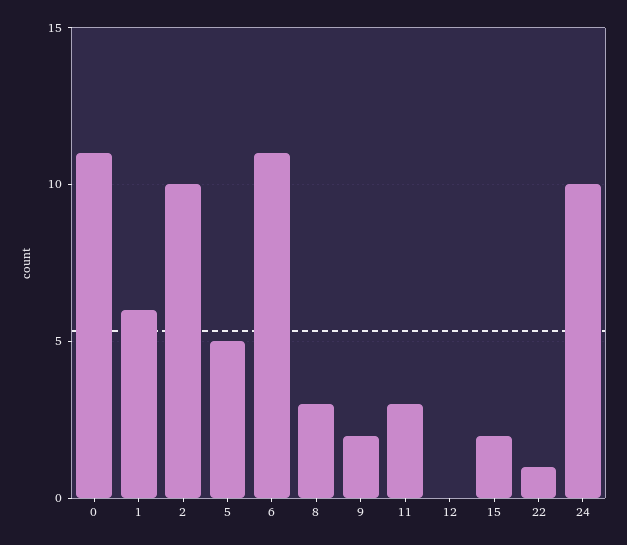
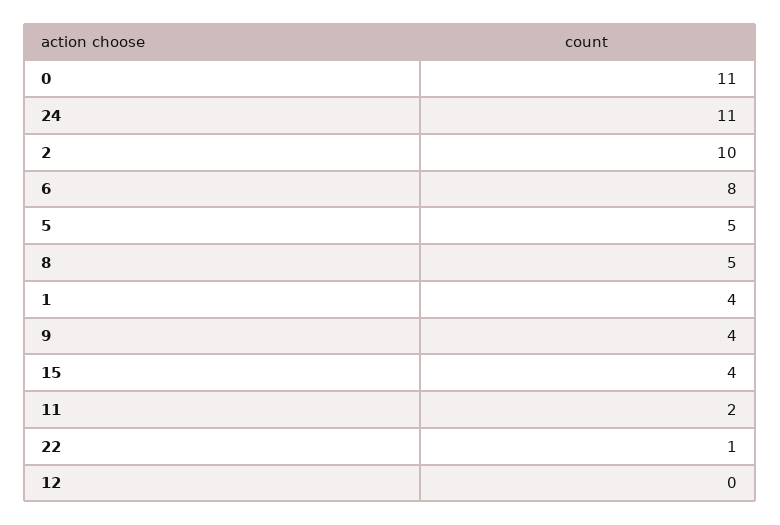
1: 6 -> 4
6: 11 -> 8
8: 3 -> 5
9: 2 -> 4
11: 3 -> 2
15: 2 -> 4
24: 10 -> 11

